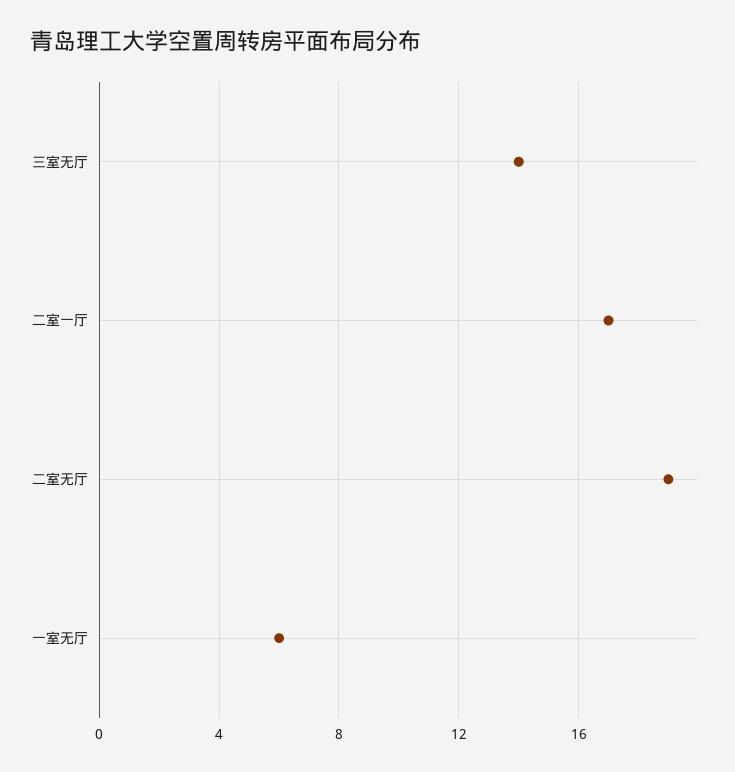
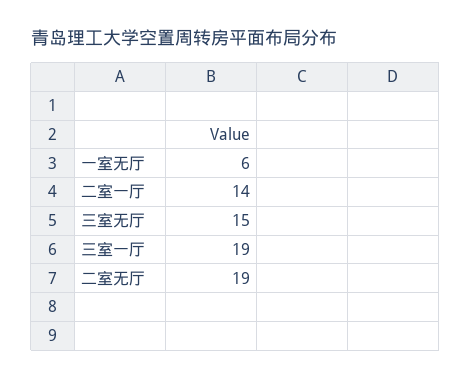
三室无厅: 14 -> 15
二室一厅: 17 -> 14
三室一厅: none -> 19

